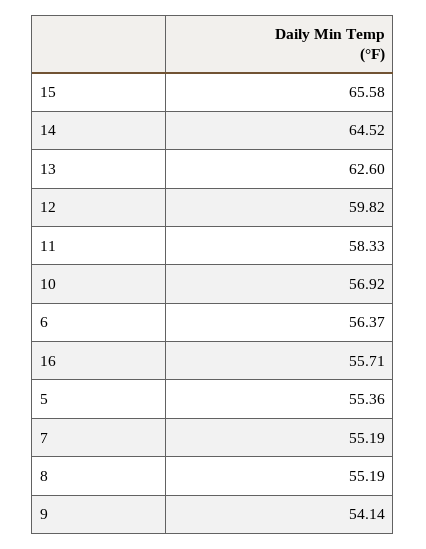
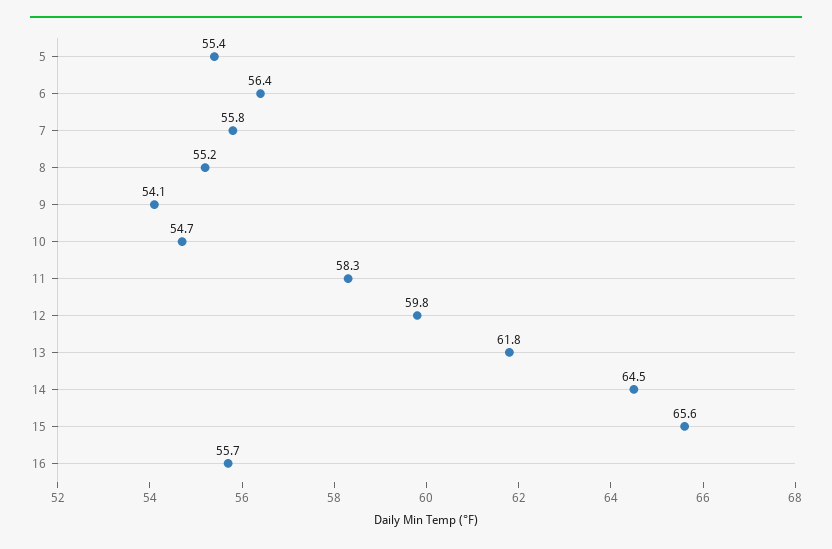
13: 62.6 -> 61.8
10: 56.92 -> 54.7
7: 55.19 -> 55.8

